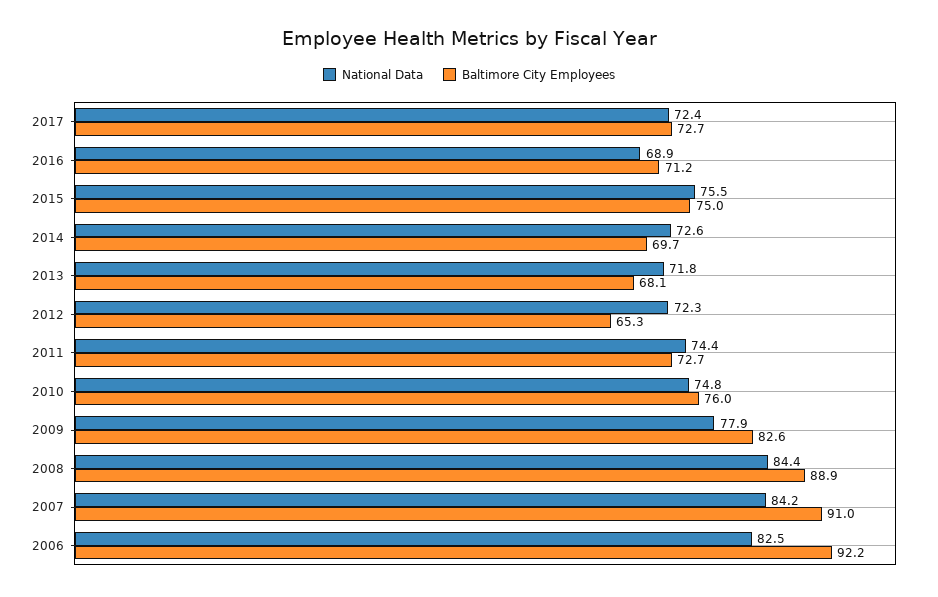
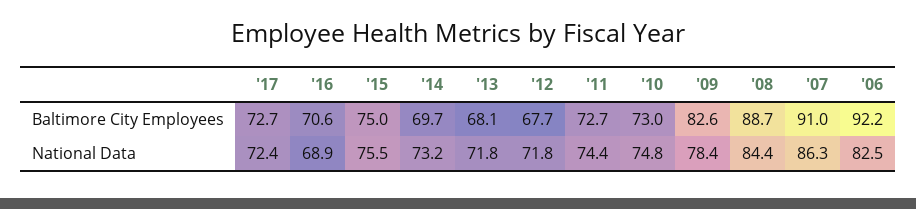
Baltimore City Employees, 2016: 71.2 -> 70.6
National Data, 2014: 72.6 -> 73.2
National Data, 2012: 72.3 -> 71.8
Baltimore City Employees, 2012: 65.3 -> 67.7
Baltimore City Employees, 2010: 76 -> 73
National Data, 2009: 77.9 -> 78.4
Baltimore City Employees, 2008: 88.9 -> 88.7
National Data, 2007: 84.2 -> 86.3

